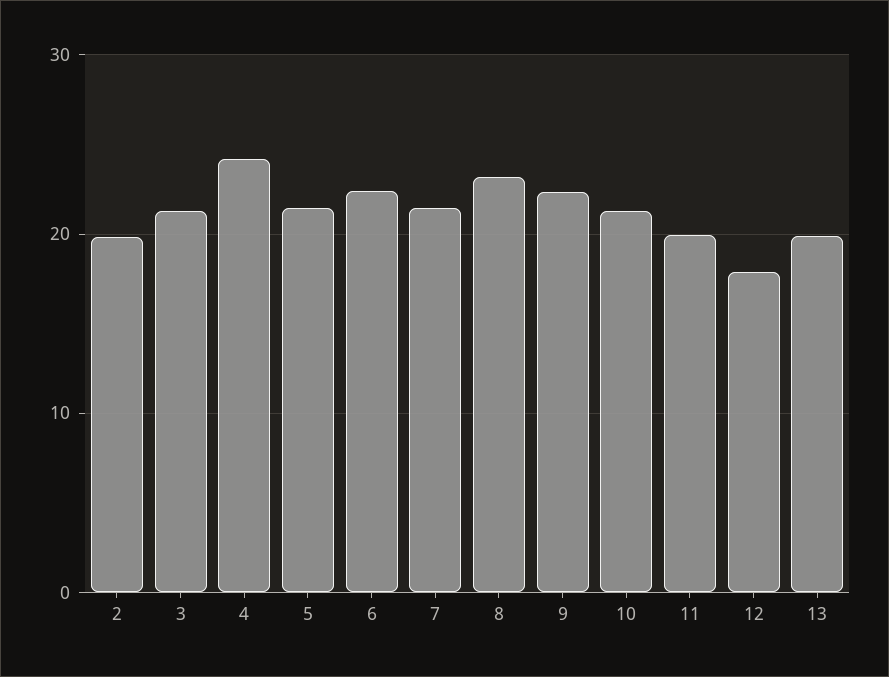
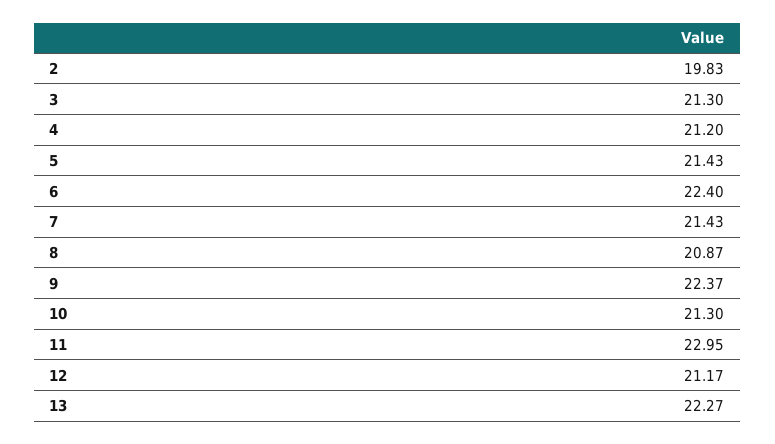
4: 24 -> 21.2
8: 23 -> 20.87
11: 20 -> 22.95
12: 18 -> 21.17
13: 20 -> 22.27

